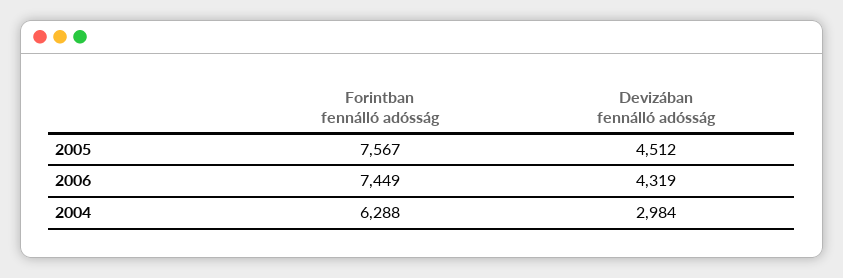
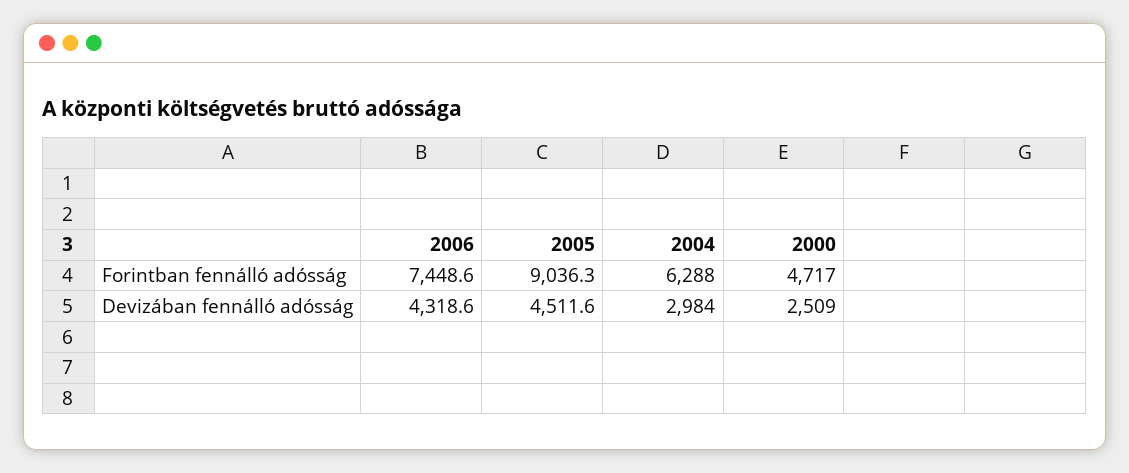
Forintban fennálló adósság, 2005: 7567 -> 9036.3
Forintban fennálló adósság, 2000: none -> 4717
Devizában fennálló adósság, 2000: none -> 2509

